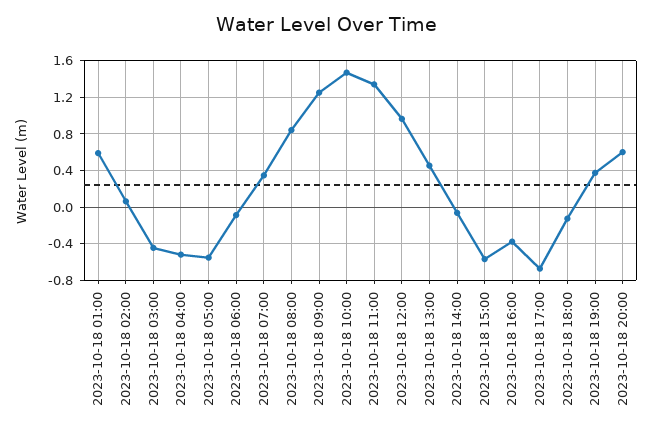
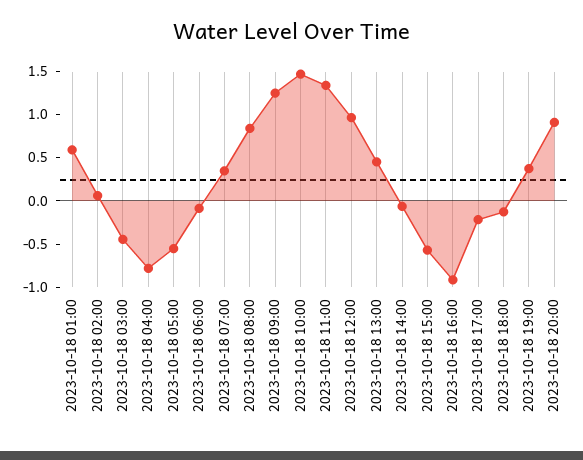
2023-10-18 04:00: -0.5 -> -0.8
2023-10-18 16:00: -0.4 -> -0.9
2023-10-18 17:00: -0.7 -> -0.2
2023-10-18 20:00: 0.6 -> 0.9

